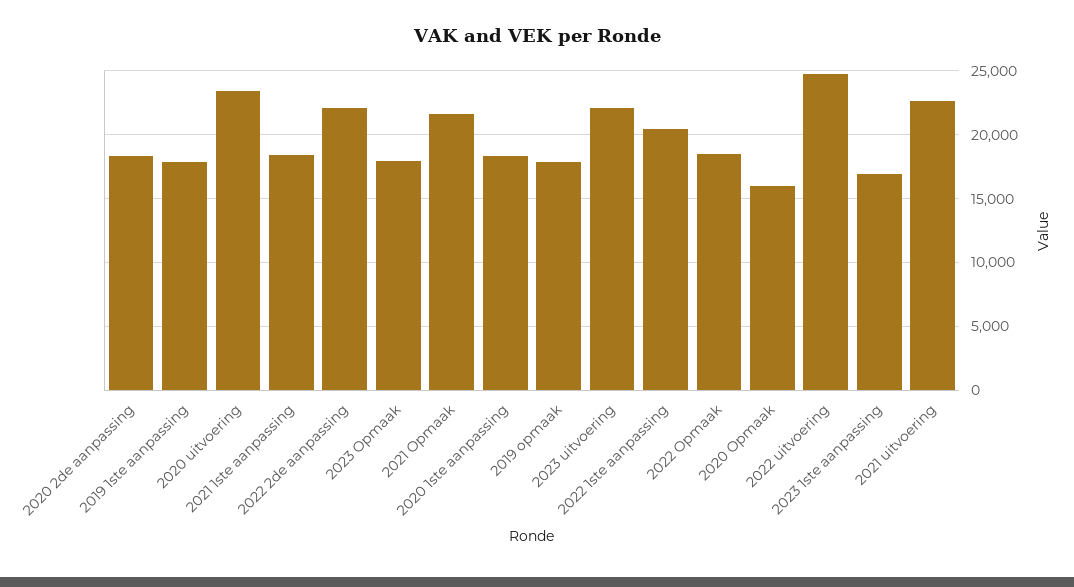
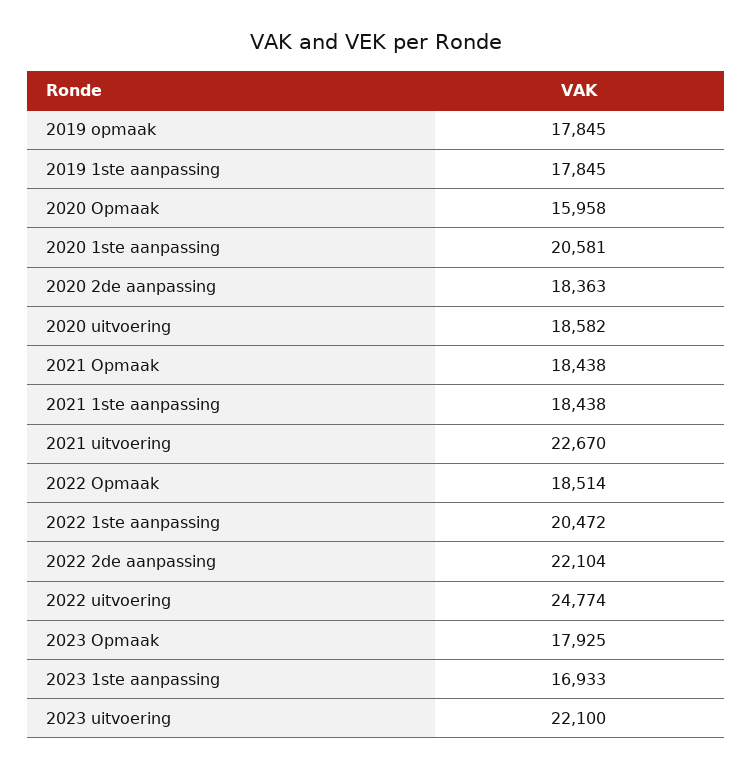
2020 uitvoering: 23500 -> 18582
2021 Opmaak: 21500 -> 18438
2020 1ste aanpassing: 18500 -> 20581

